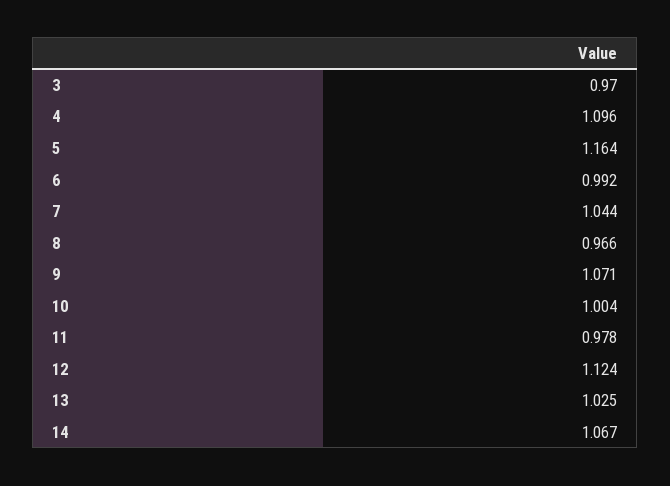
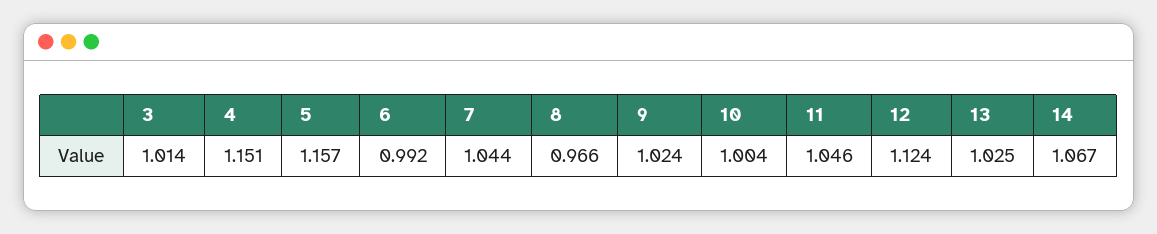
3: 0.97 -> 1.014
4: 1.096 -> 1.151
5: 1.164 -> 1.157
9: 1.071 -> 1.024
11: 0.978 -> 1.046

